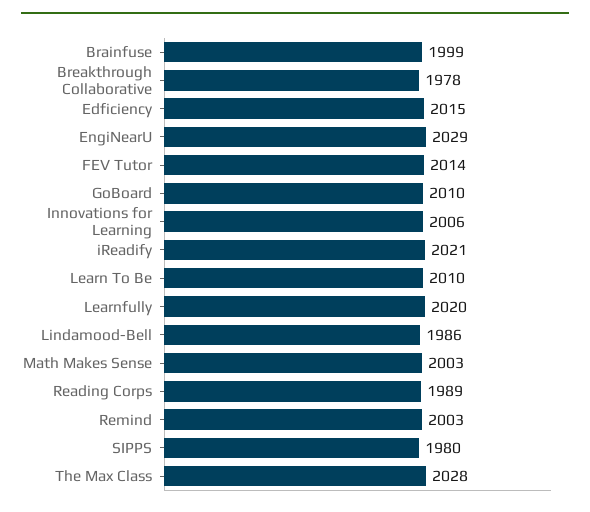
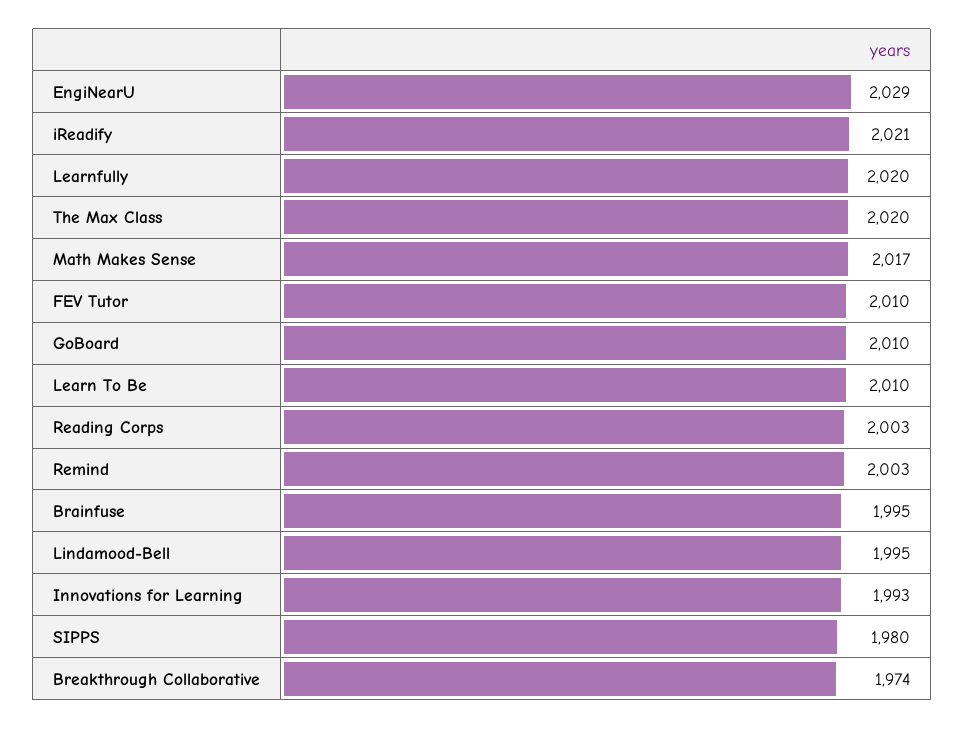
Brainfuse: 1999 -> 1995
Breakthrough Collaborative: 1978 -> 1974
Edficiency: 2015 -> none
FEV Tutor: 2014 -> 2010
Innovations for Learning: 2006 -> 1993
Lindamood-Bell: 1986 -> 1995
Math Makes Sense: 2003 -> 2017
Reading Corps: 1989 -> 2003
The Max Class: 2028 -> 2020

